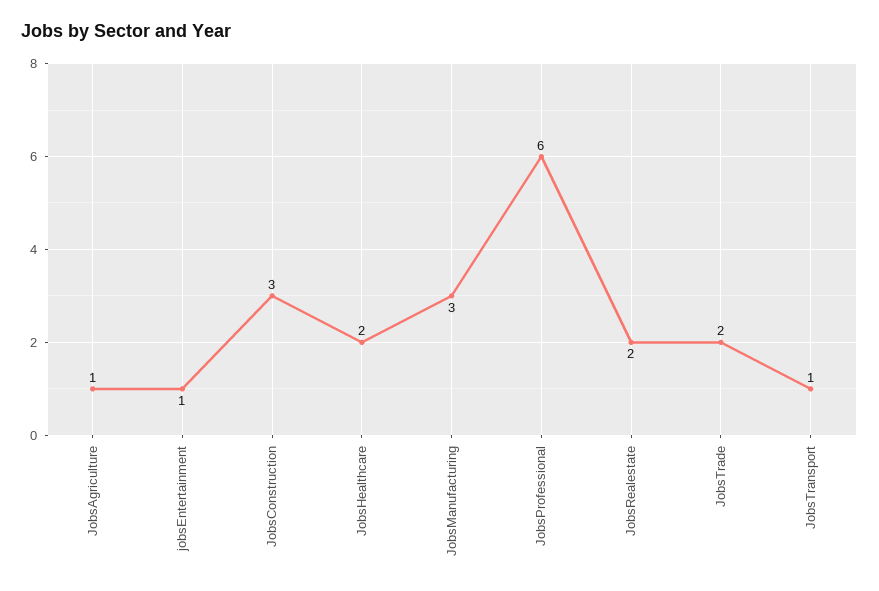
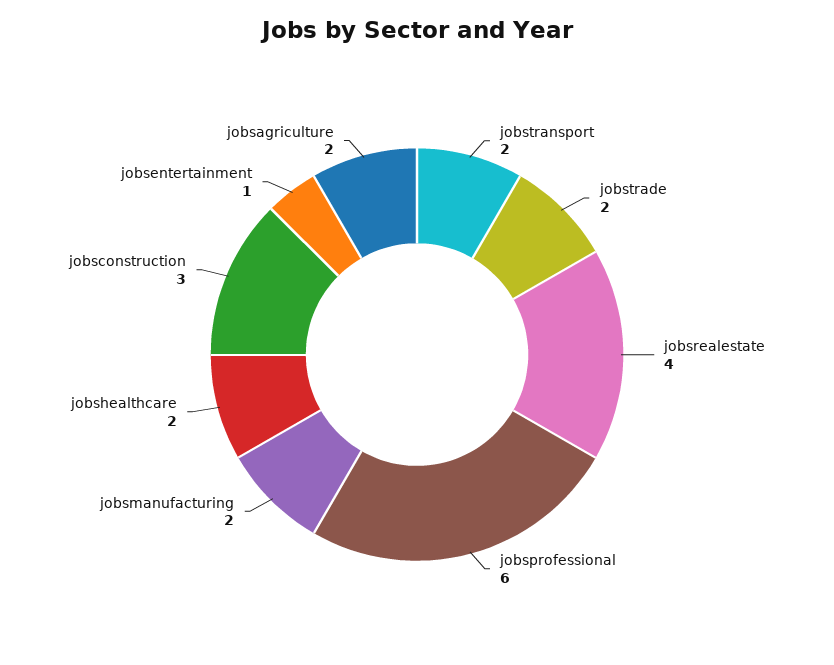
JobsAgriculture: 1 -> 2
JobsManufacturing: 3 -> 2
JobsRealestate: 2 -> 4
JobsTransport: 1 -> 2

